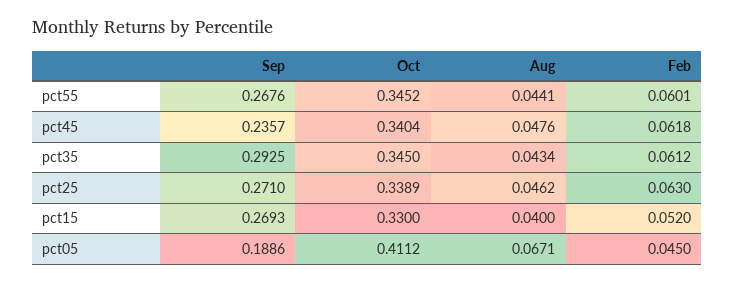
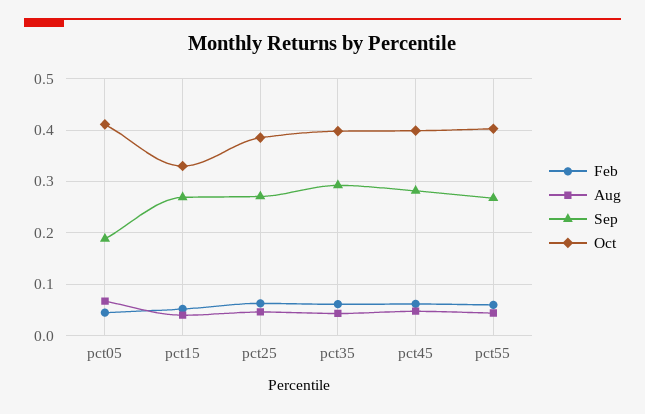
Oct, pct55: 0.3452 -> 0.4
Sep, pct45: 0.2357 -> 0.28
Oct, pct45: 0.3404 -> 0.4
Oct, pct35: 0.345 -> 0.4
Oct, pct25: 0.3389 -> 0.38

